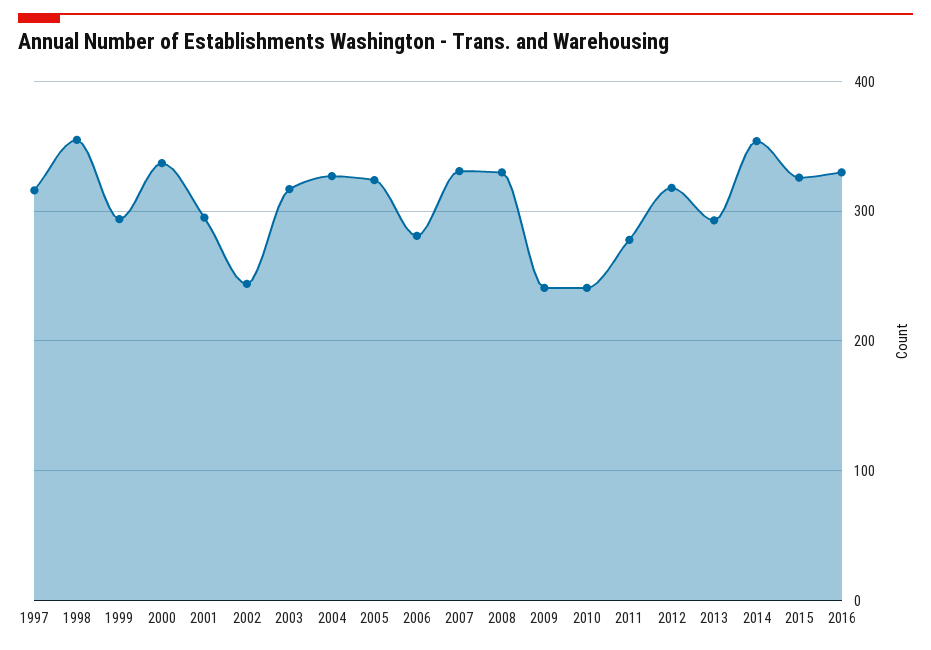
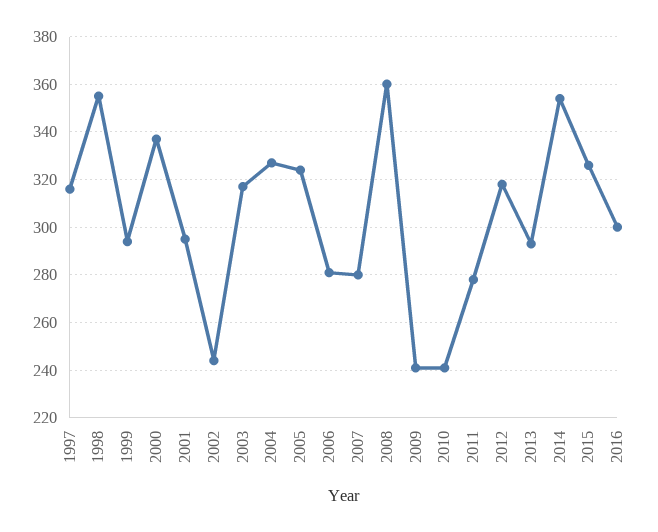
2007: 330 -> 280
2008: 330 -> 360
2016: 330 -> 300

